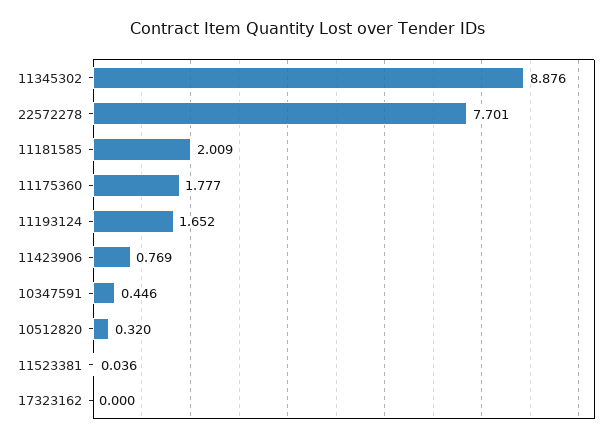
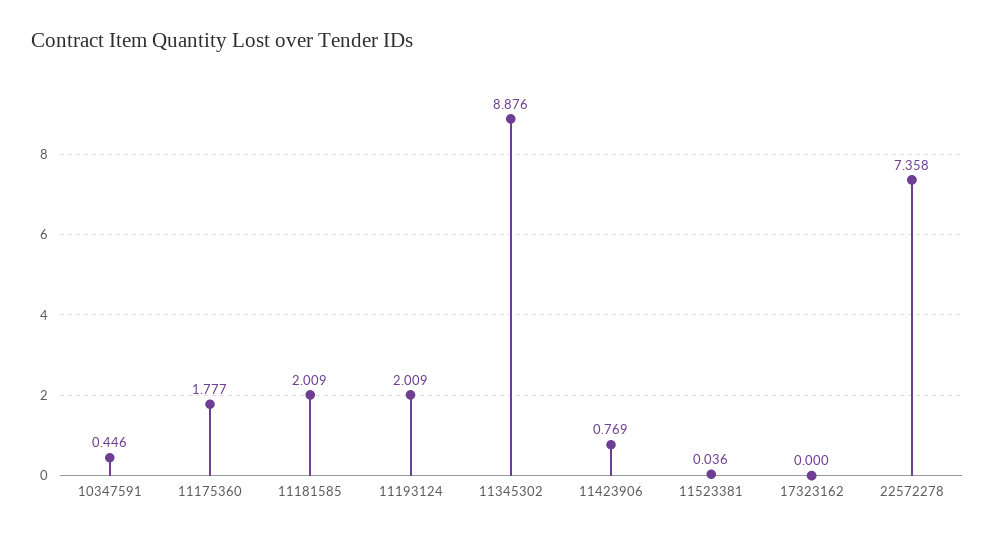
22572278: 7.701 -> 7.358
11193124: 1.652 -> 2.009
10512820: 0.32 -> none

